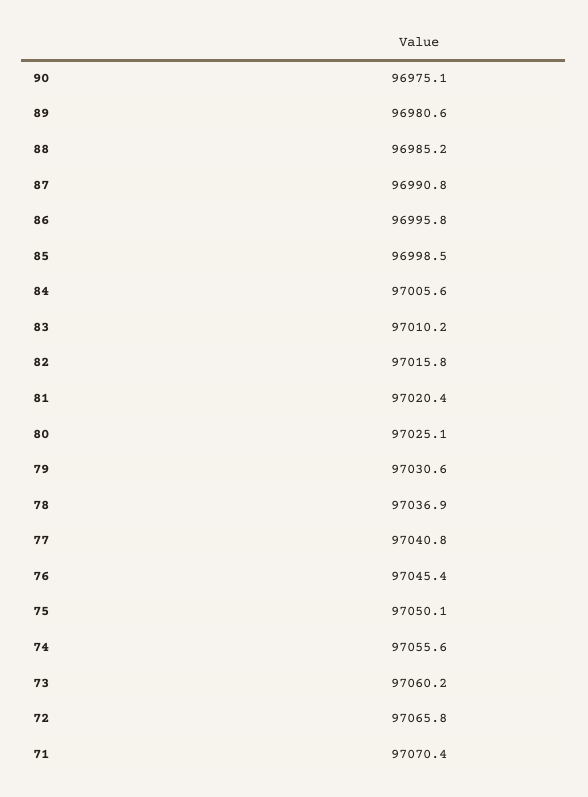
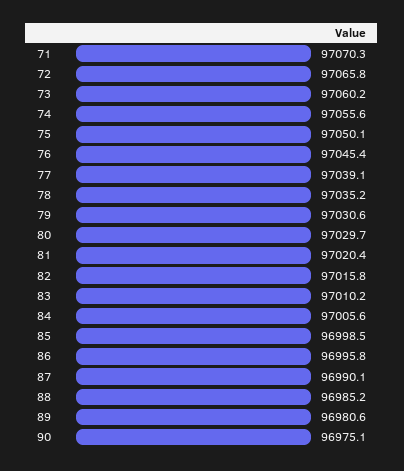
87: 96990.8 -> 96990.1
80: 97025.1 -> 97029.7
78: 97036.9 -> 97035.2
77: 97040.8 -> 97039.1
71: 97070.4 -> 97070.3

